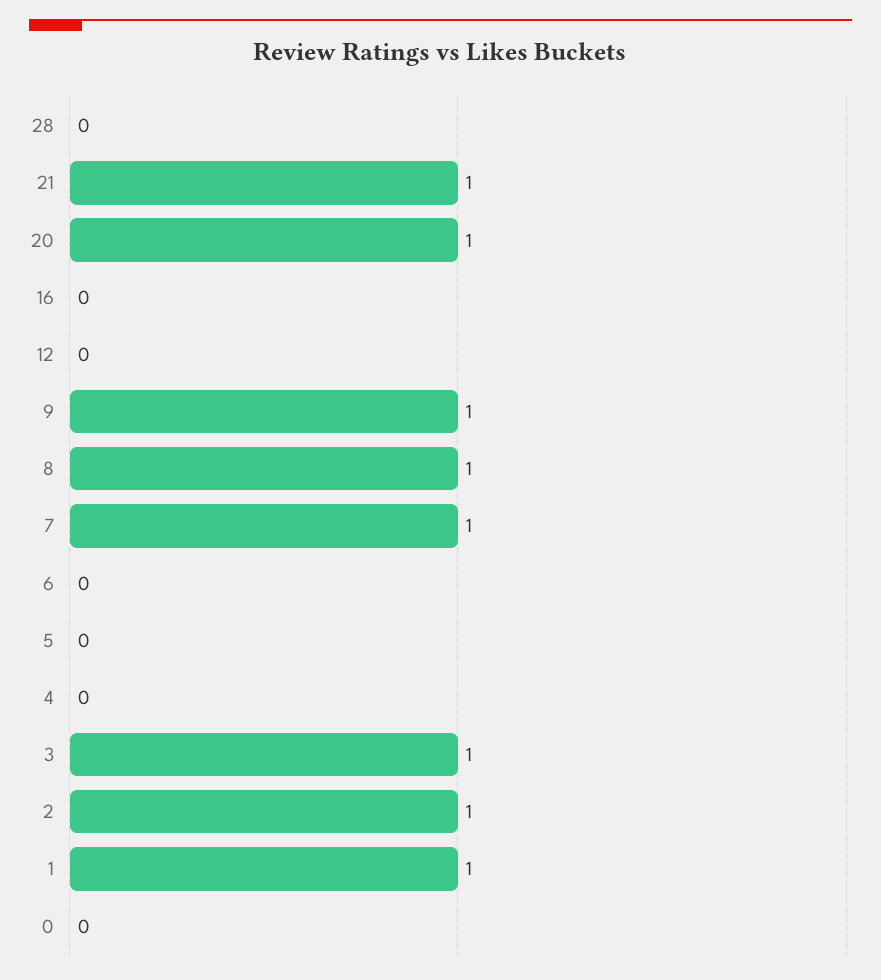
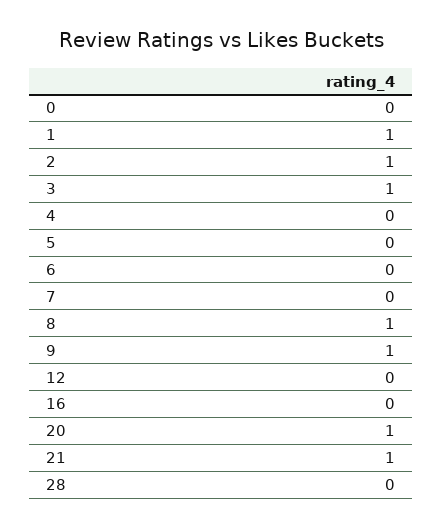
7: 1 -> 0

